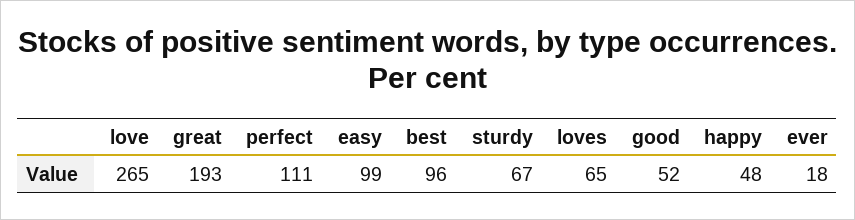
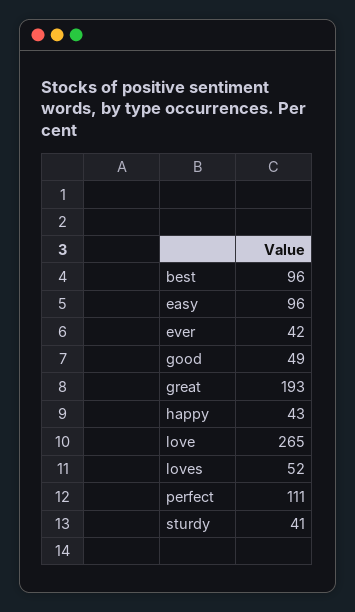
easy: 99 -> 96
sturdy: 67 -> 41
loves: 65 -> 52
good: 52 -> 49
happy: 48 -> 43
ever: 18 -> 42

